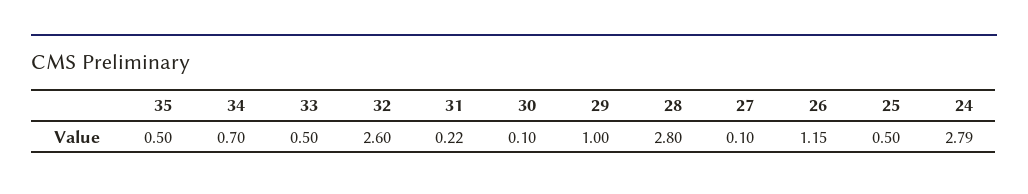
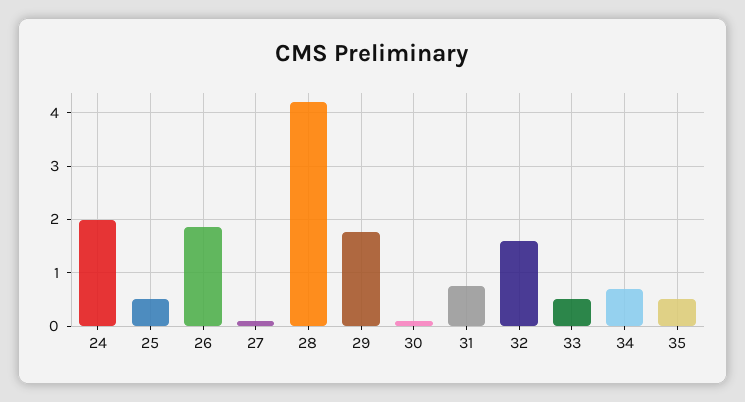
32: 2.6 -> 1.6
31: 0.22 -> 0.8
29: 1 -> 1.8
28: 2.8 -> 4.2
26: 1.15 -> 1.8
24: 2.79 -> 2

